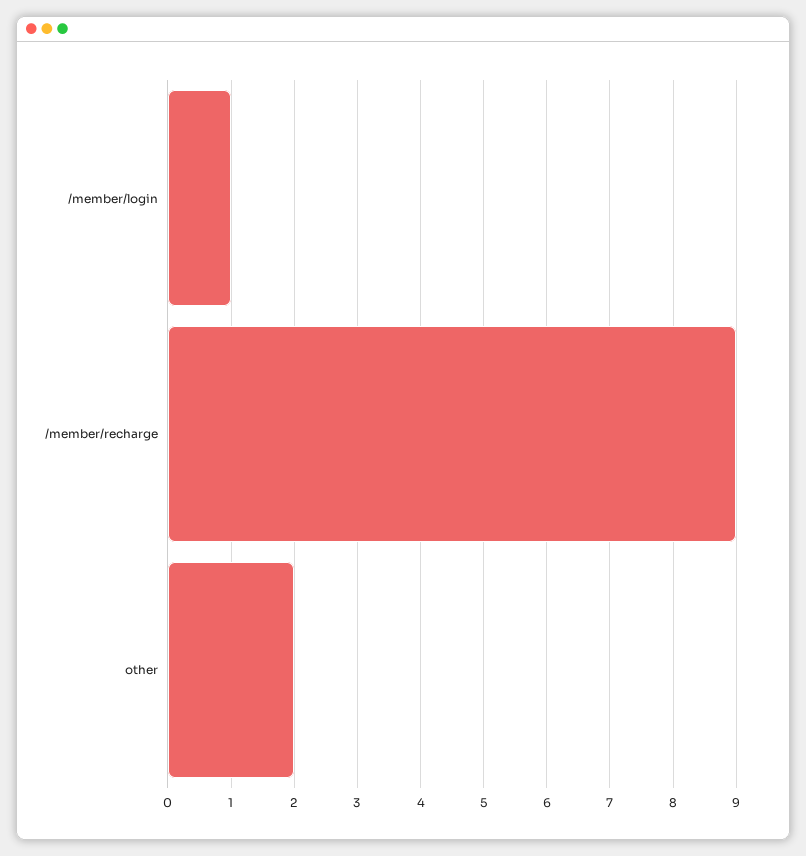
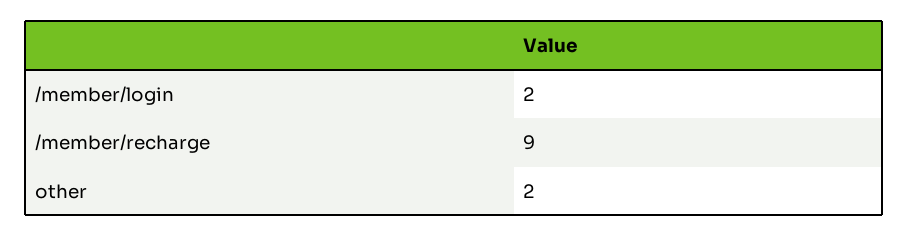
/member/login: 1 -> 2

